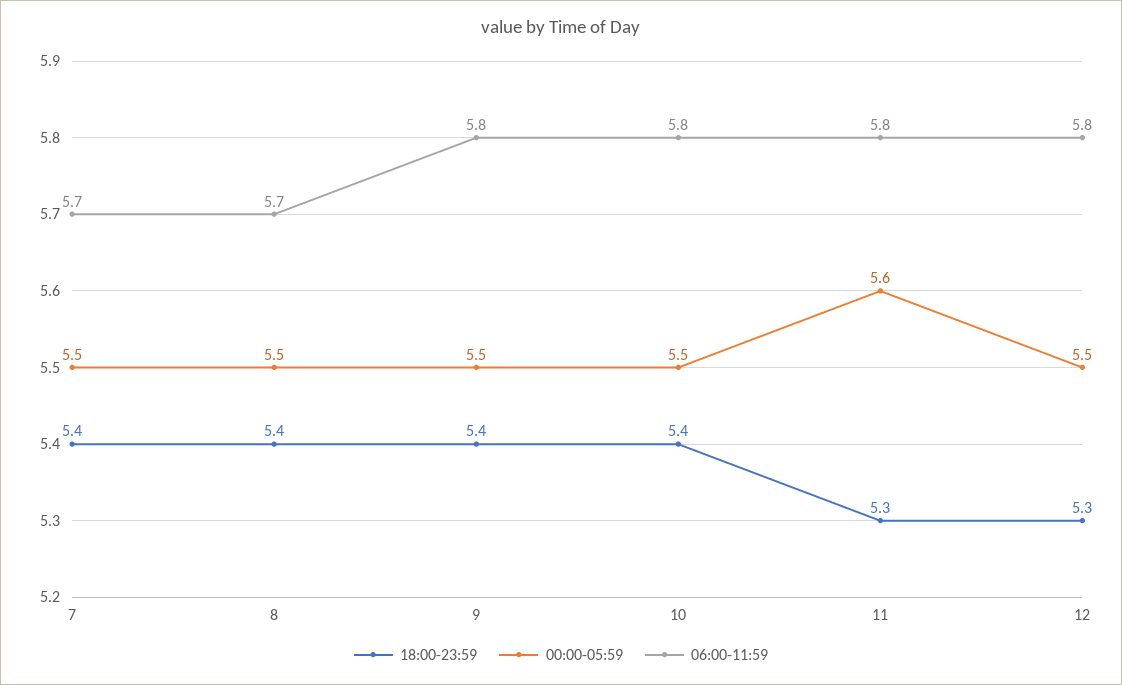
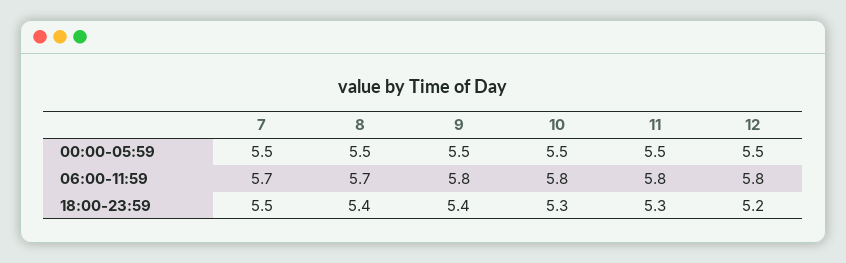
18:00-23:59, 7: 5.4 -> 5.5
18:00-23:59, 10: 5.4 -> 5.3
00:00-05:59, 11: 5.6 -> 5.5
18:00-23:59, 12: 5.3 -> 5.2

